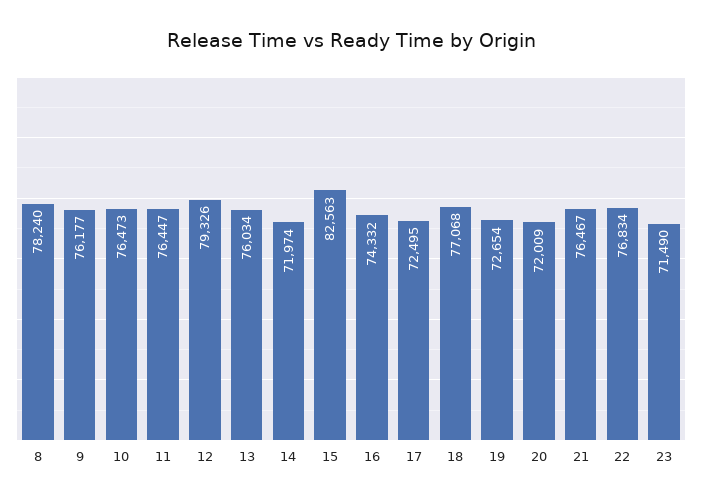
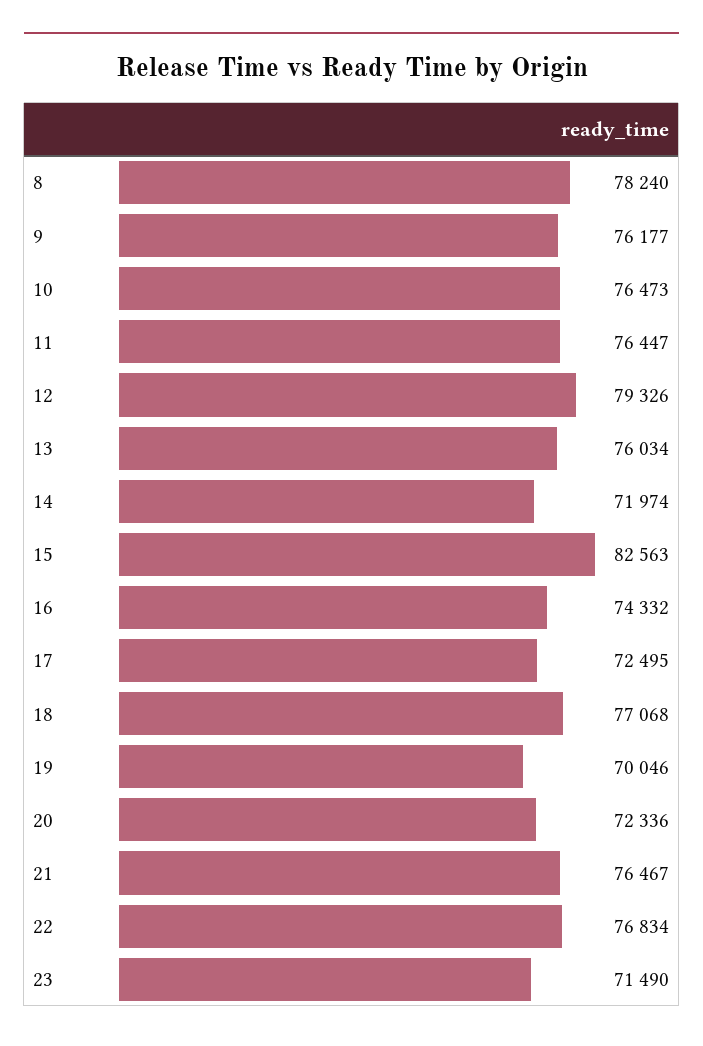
19: 72654 -> 70046
20: 72009 -> 72336

